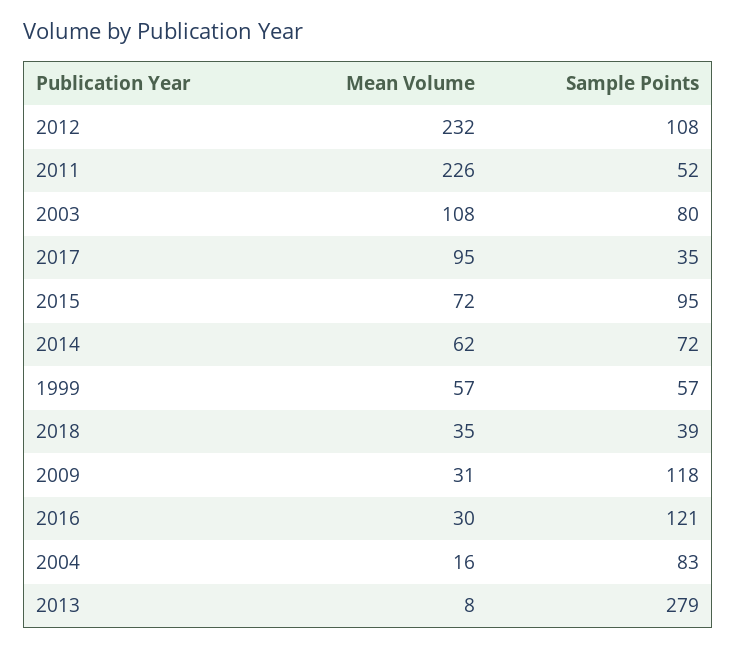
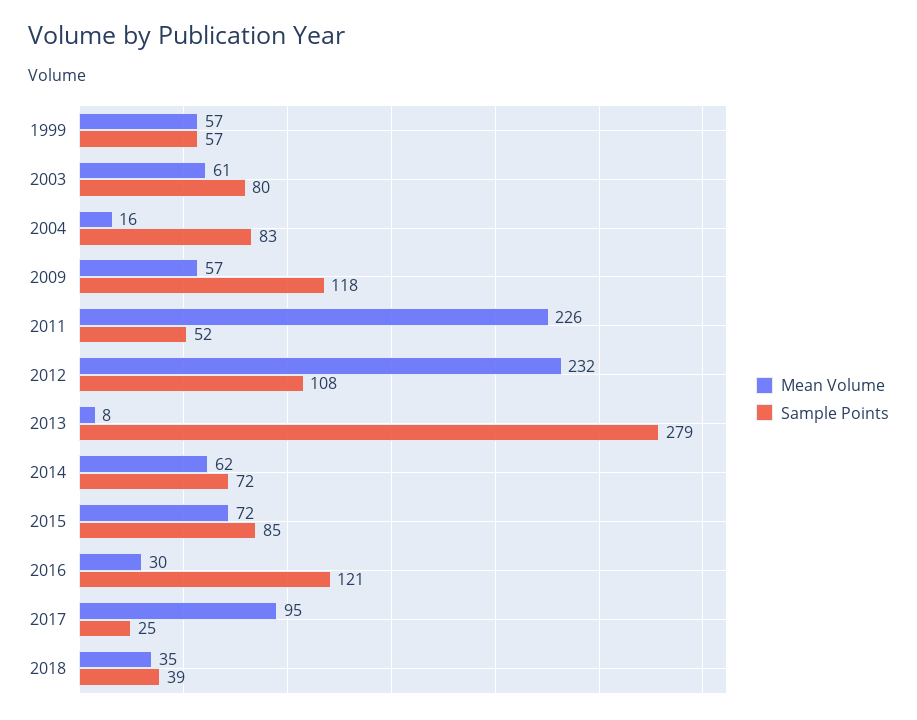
Mean Volume, 2003: 108 -> 61
Sample Points, 2017: 35 -> 25
Sample Points, 2015: 95 -> 85
Mean Volume, 2009: 31 -> 57

